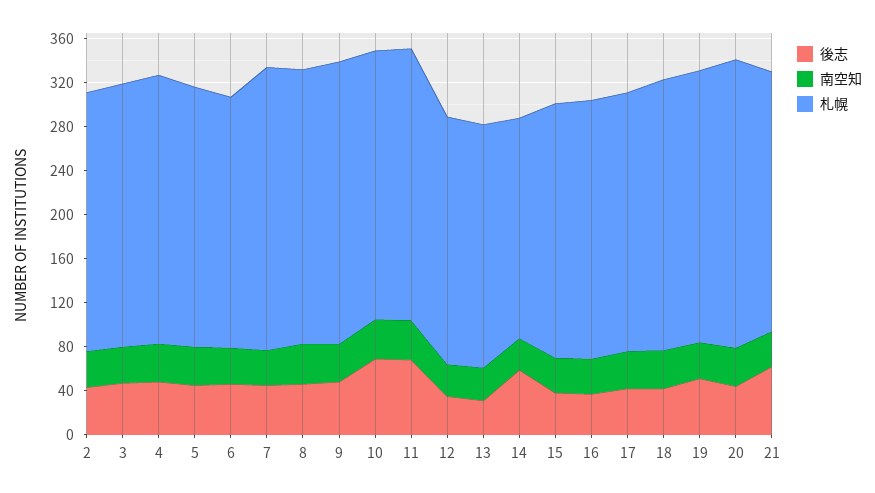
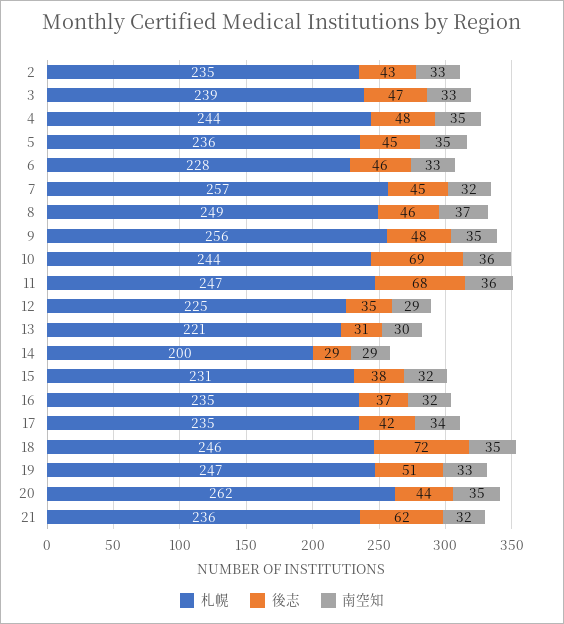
後志, 14: 60 -> 29
後志, 18: 40 -> 72

